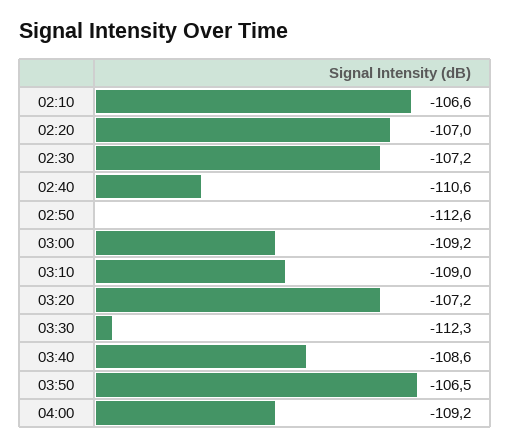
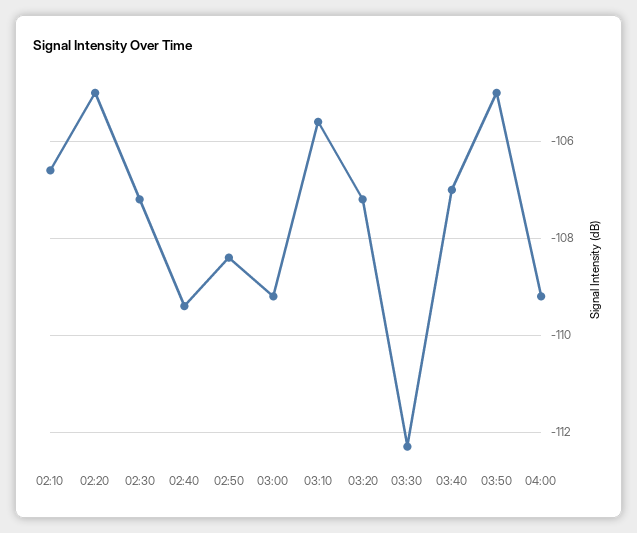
02:20: -107 -> -105
02:40: -110.6 -> -109.5
02:50: -112.6 -> -108.5
03:10: -109 -> -105.5
03:40: -108.6 -> -107
03:50: -106.5 -> -105

